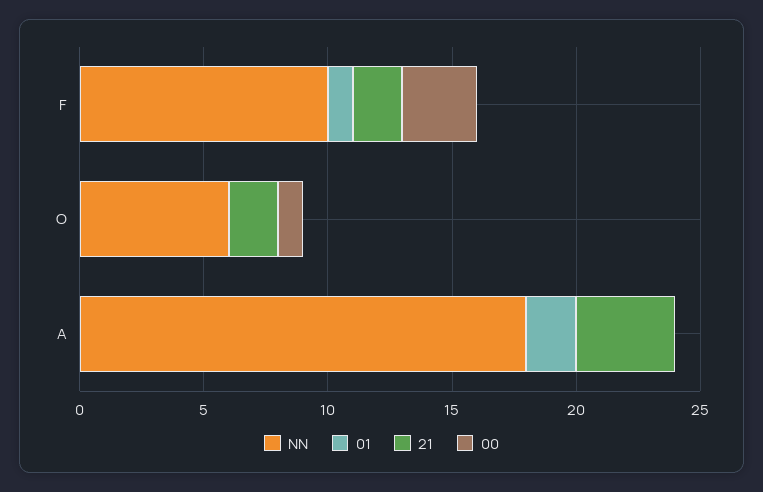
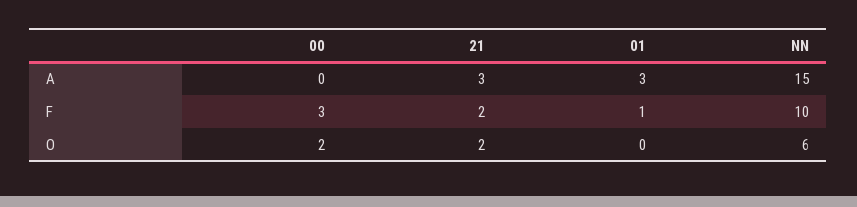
00, O: 1 -> 2
NN, A: 18 -> 15
01, A: 2 -> 3
21, A: 4 -> 3

